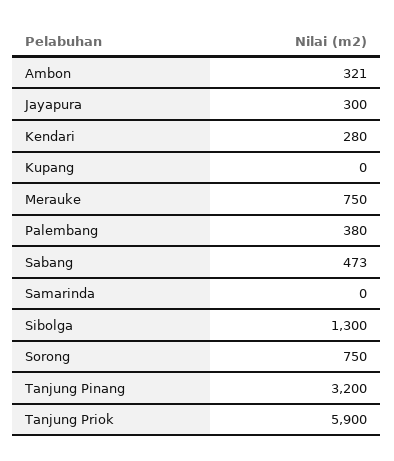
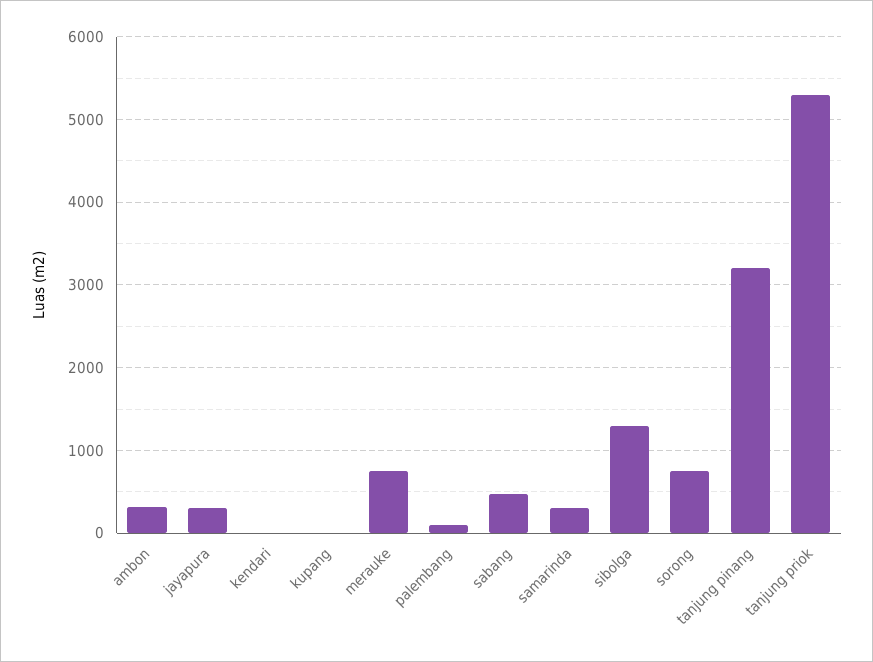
Kendari: 280 -> 0
Palembang: 380 -> 100
Samarinda: 0 -> 300
Tanjung Priok: 5900 -> 5300

